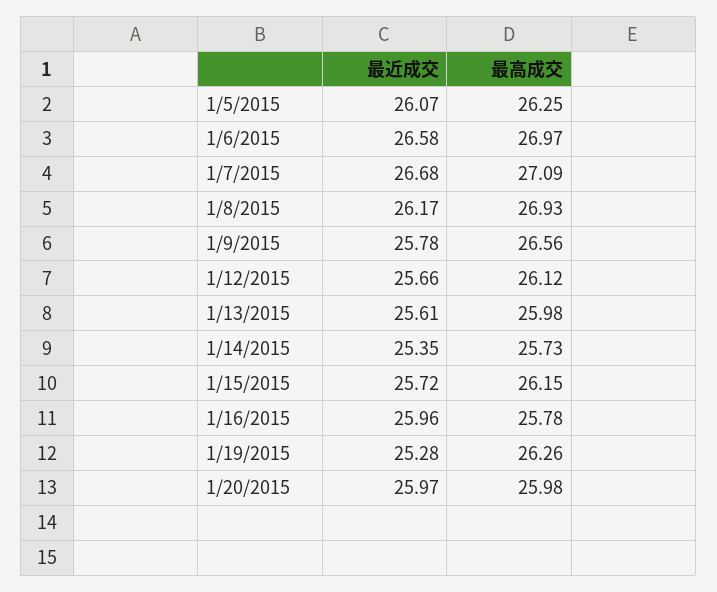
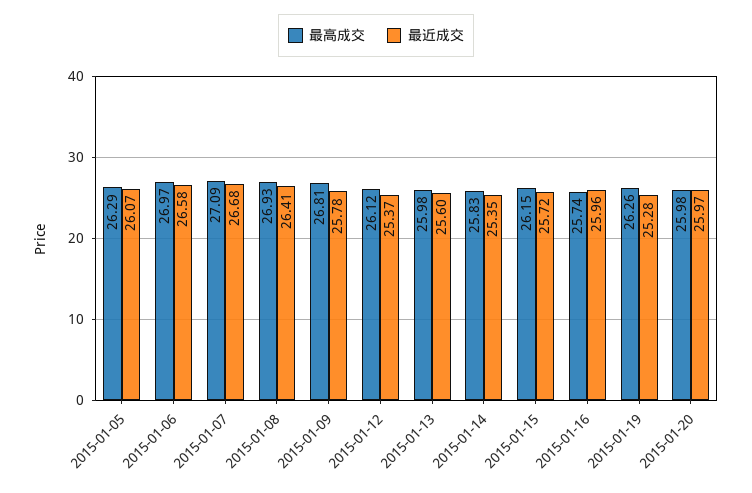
最高成交, 1/5/2015: 26.25 -> 26.29
最近成交, 1/8/2015: 26.17 -> 26.41
最高成交, 1/9/2015: 26.56 -> 26.81
最近成交, 1/12/2015: 25.66 -> 25.37
最近成交, 1/13/2015: 25.61 -> 25.6
最高成交, 1/14/2015: 25.73 -> 25.83
最高成交, 1/16/2015: 25.78 -> 25.74

